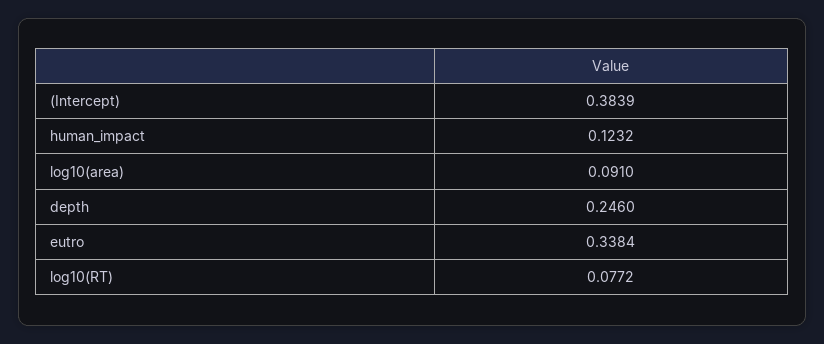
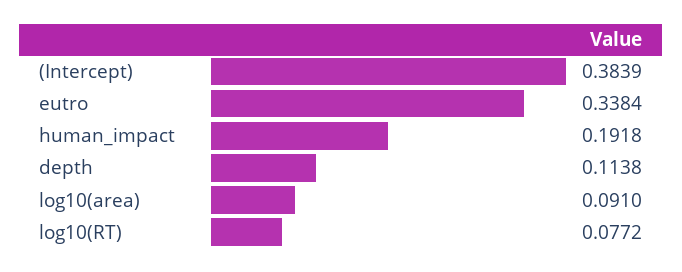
human_impact: 0.1232 -> 0.1918
depth: 0.246 -> 0.1138

